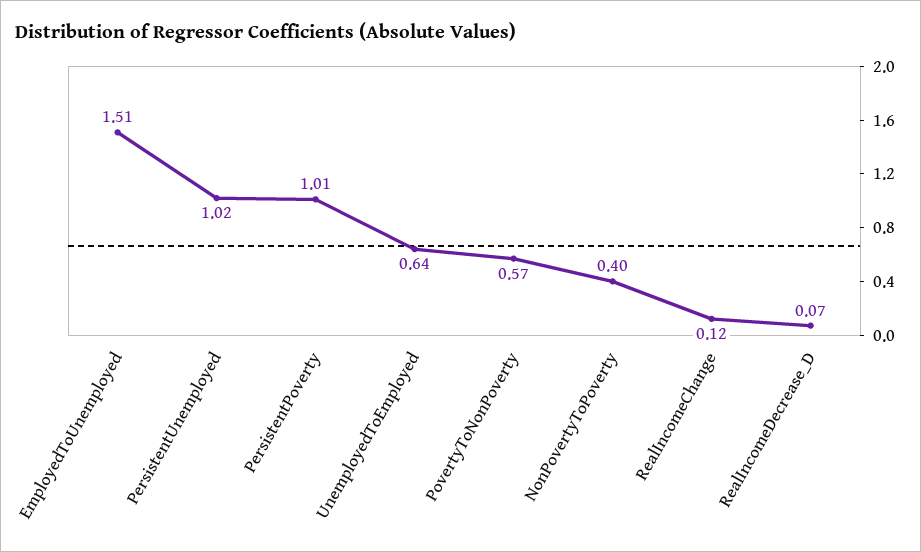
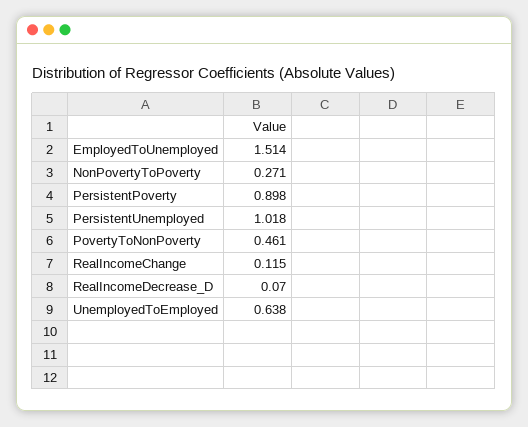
PersistentPoverty: 1.01 -> 0.898
PovertyToNonPoverty: 0.57 -> 0.461
NonPovertyToPoverty: 0.4 -> 0.271

